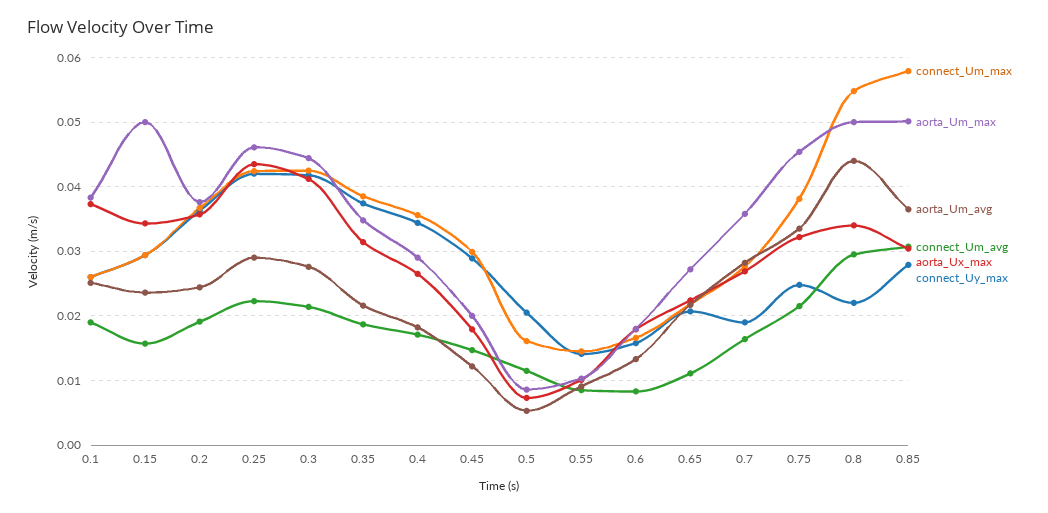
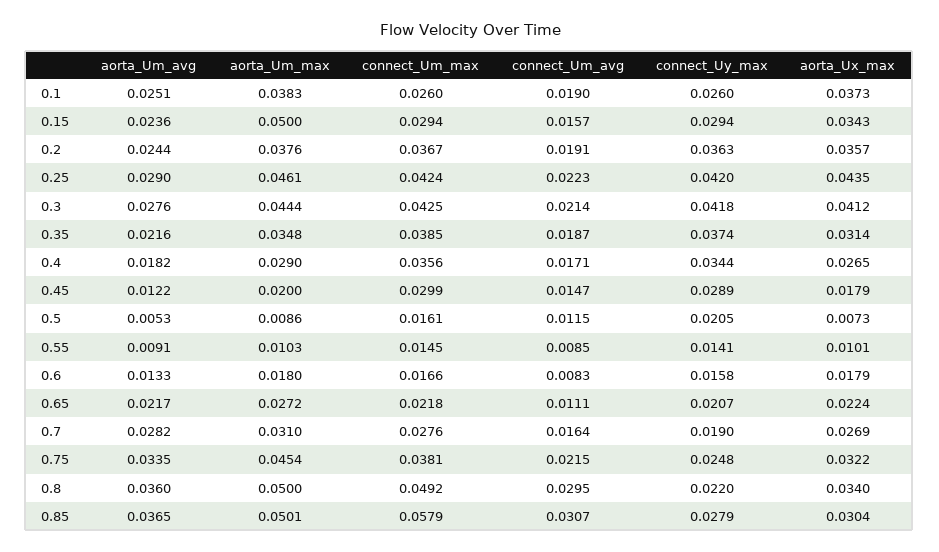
aorta_Um_max, 0.7: 0.036 -> 0.031
connect_Um_max, 0.8: 0.055 -> 0.0492
aorta_Um_avg, 0.8: 0.044 -> 0.036

